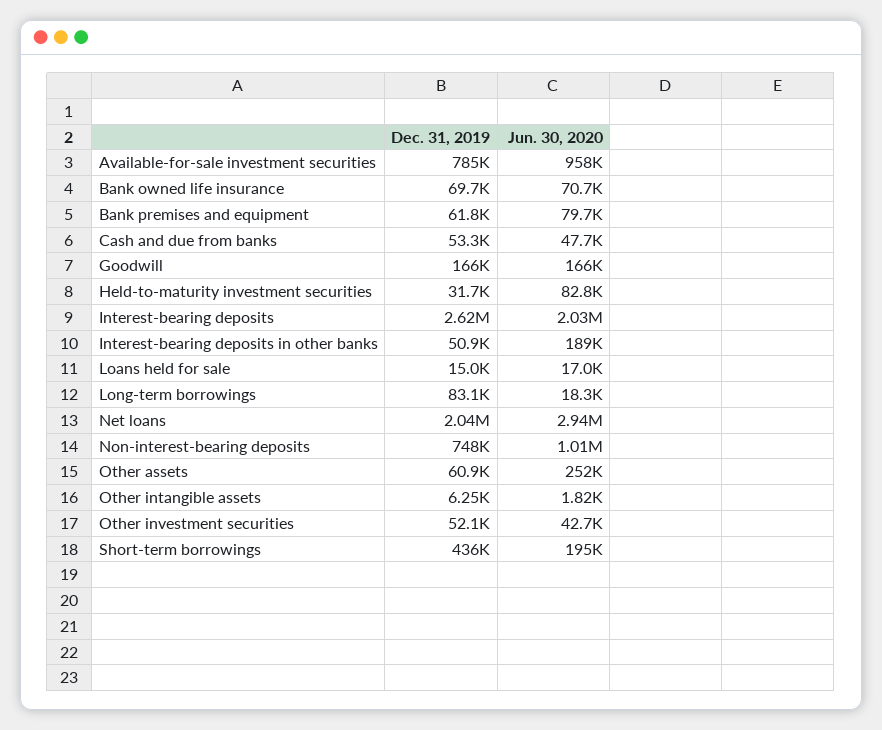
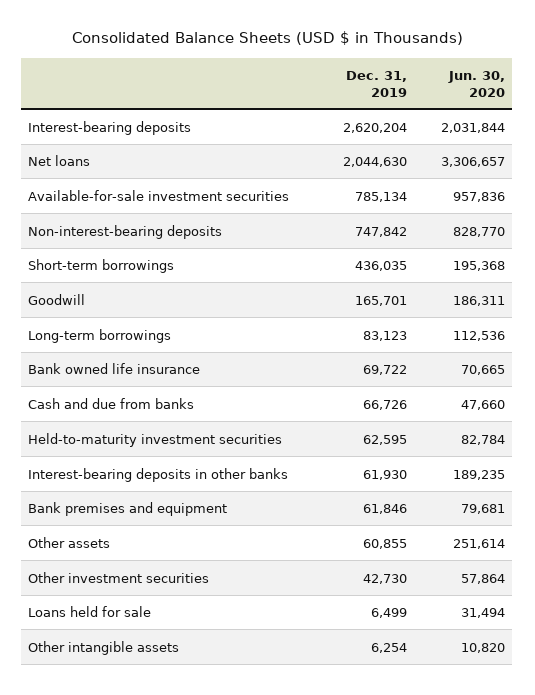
Dec. 31, 2019, Cash and due from banks: 53300 -> 66726
Jun. 30, 2020, Goodwill: 166000 -> 186311
Dec. 31, 2019, Held-to-maturity investment securities: 31700 -> 62595
Dec. 31, 2019, Interest-bearing deposits in other banks: 50900 -> 61930
Dec. 31, 2019, Loans held for sale: 15000 -> 6499
Jun. 30, 2020, Loans held for sale: 17000 -> 31494
Jun. 30, 2020, Long-term borrowings: 18300 -> 112536
Jun. 30, 2020, Net loans: 2940000 -> 3306657
Jun. 30, 2020, Non-interest-bearing deposits: 1010000 -> 828770
Jun. 30, 2020, Other intangible assets: 1820 -> 10820
Dec. 31, 2019, Other investment securities: 52100 -> 42730
Jun. 30, 2020, Other investment securities: 42700 -> 57864

